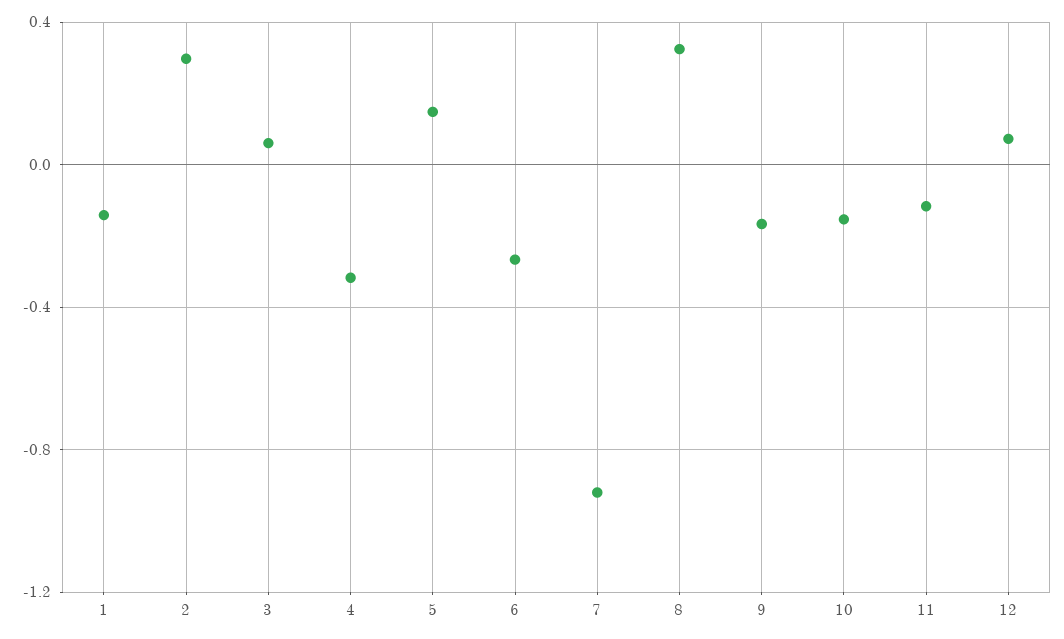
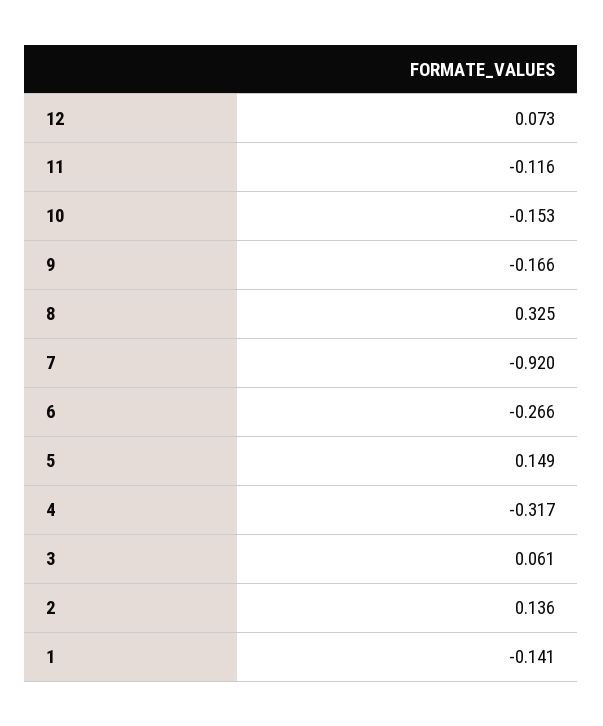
2: 0.3 -> 0.136

